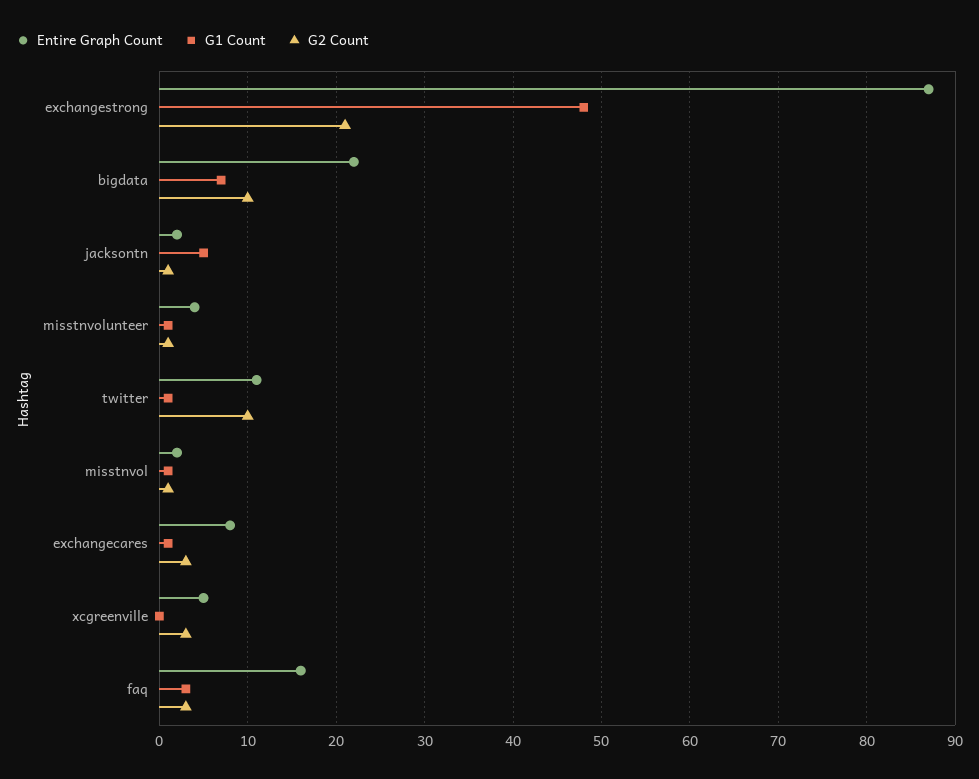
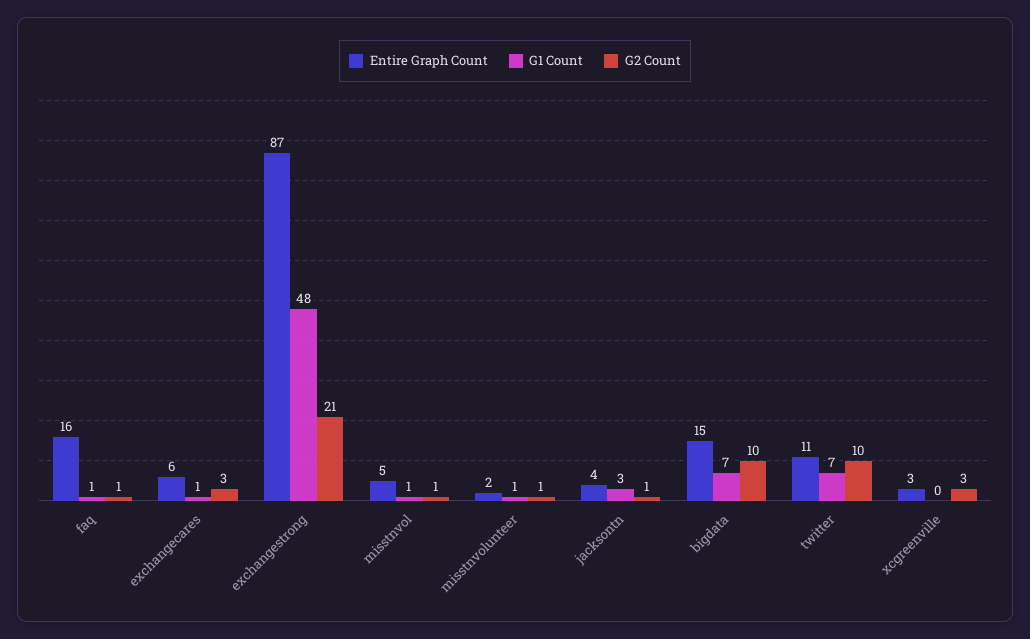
Entire Graph Count, bigdata: 22 -> 15
Entire Graph Count, jacksontn: 2 -> 4
G1 Count, jacksontn: 5 -> 3
Entire Graph Count, misstnvolunteer: 4 -> 2
G1 Count, twitter: 1 -> 7
Entire Graph Count, misstnvol: 2 -> 5
Entire Graph Count, exchangecares: 8 -> 6
Entire Graph Count, xcgreenville: 5 -> 3
G1 Count, faq: 3 -> 1
G2 Count, faq: 3 -> 1

